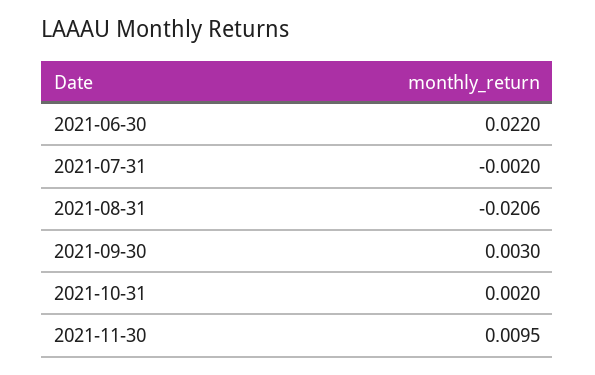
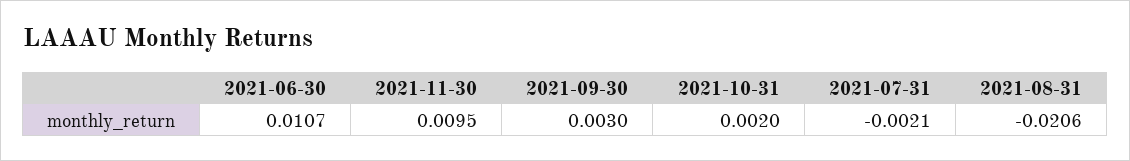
2021-06-30: 0.022 -> 0.0107
2021-07-31: -0.002 -> -0.0021

